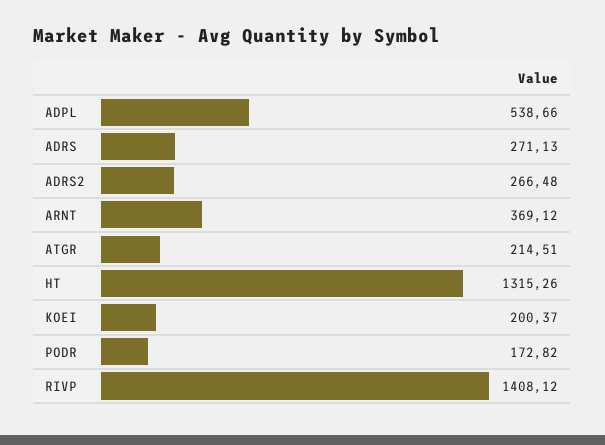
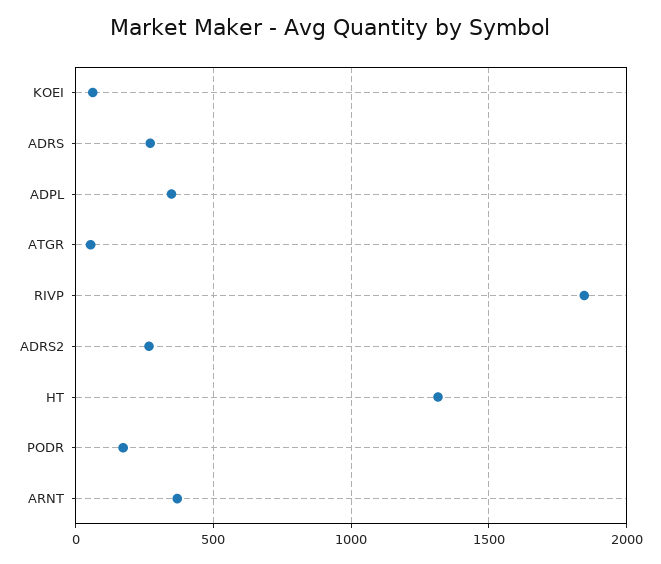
ADPL: 538.66 -> 350
ATGR: 214.51 -> 50
KOEI: 200.37 -> 50
RIVP: 1408.12 -> 1850

